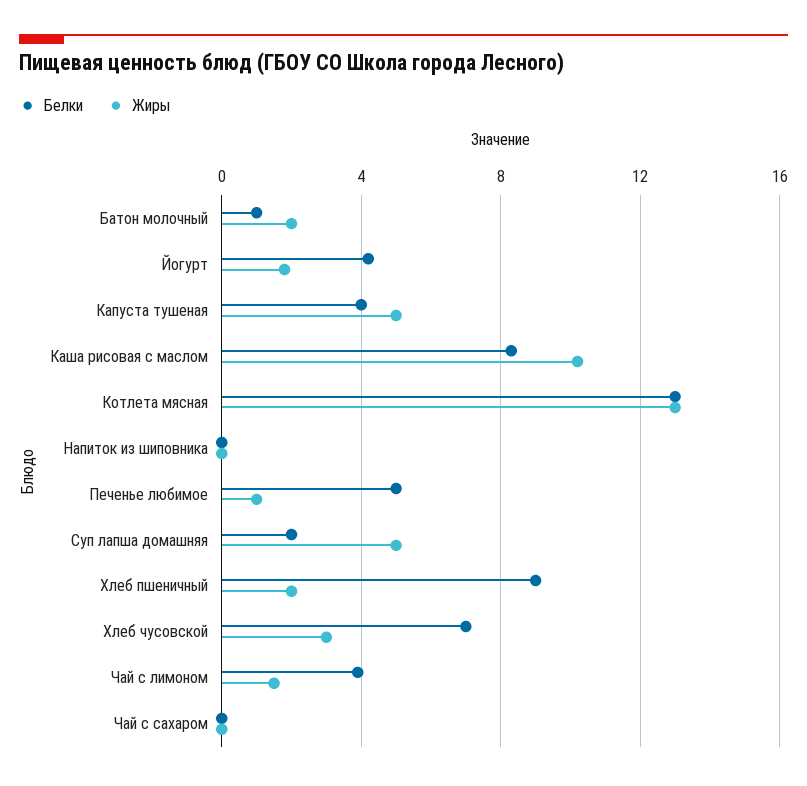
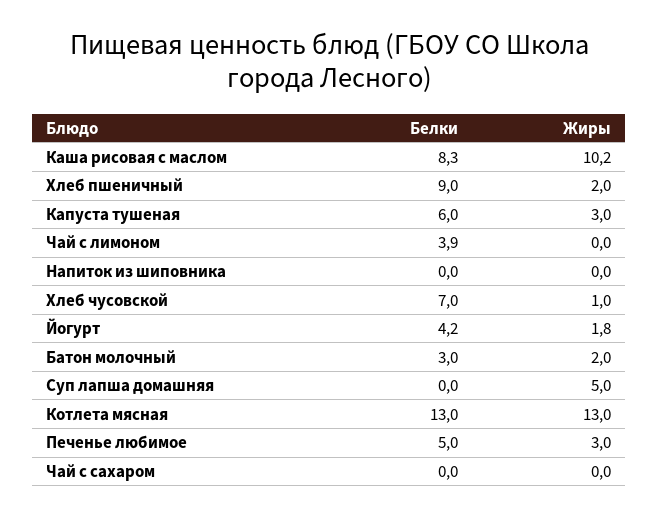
Белки, Батон молочный: 1 -> 3
Белки, Капуста тушеная: 4 -> 6
Жиры, Капуста тушеная: 5 -> 3
Жиры, Печенье любимое: 1 -> 3
Белки, Суп лапша домашняя: 2 -> 0
Жиры, Хлеб чусовской: 3 -> 1
Жиры, Чай с лимоном: 1.5 -> 0

